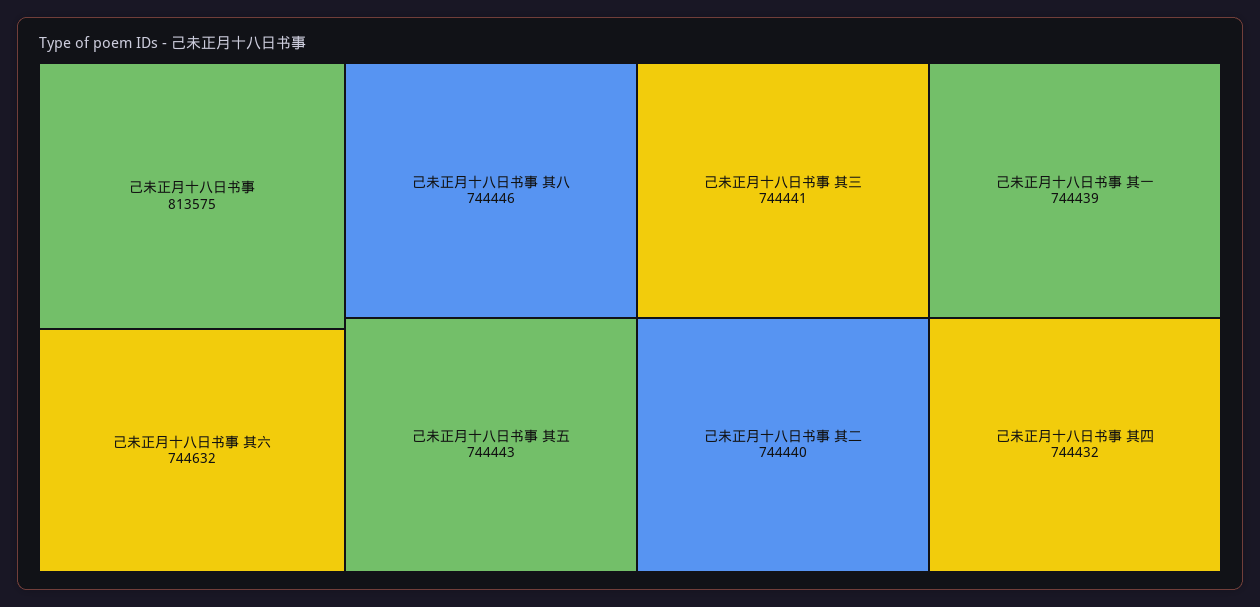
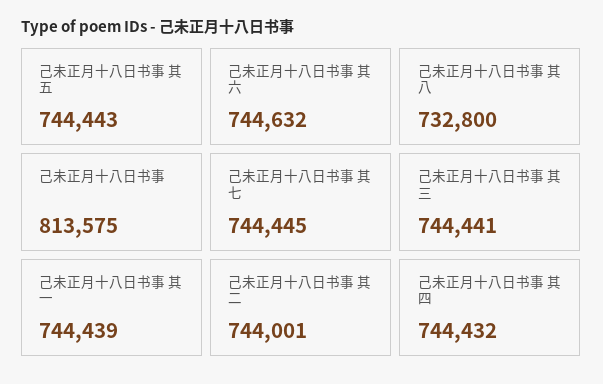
己未正月十八日书事 其八: 744446 -> 732800
己未正月十八日书事 其二: 744440 -> 744001
己未正月十八日书事 其七: none -> 744445

